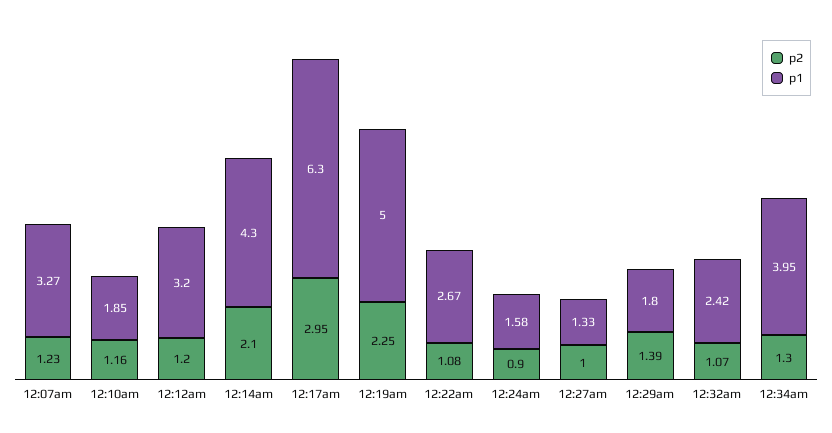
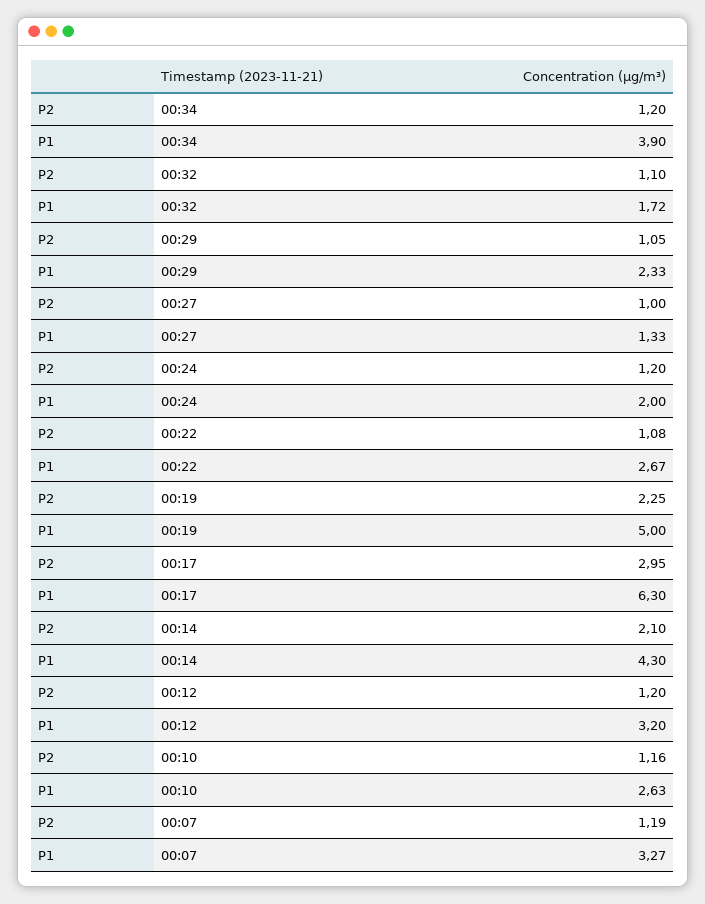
p2, 12:07am: 1.23 -> 1.19
p1, 12:10am: 1.85 -> 2.63
p2, 12:24am: 0.9 -> 1.2
p1, 12:24am: 1.58 -> 2
p2, 12:29am: 1.39 -> 1.05
p1, 12:29am: 1.8 -> 2.33
p2, 12:32am: 1.07 -> 1.1
p1, 12:32am: 2.42 -> 1.72
p2, 12:34am: 1.3 -> 1.2
p1, 12:34am: 3.95 -> 3.9

